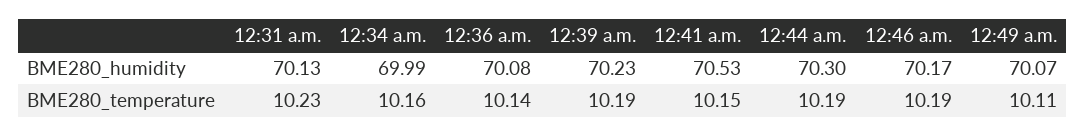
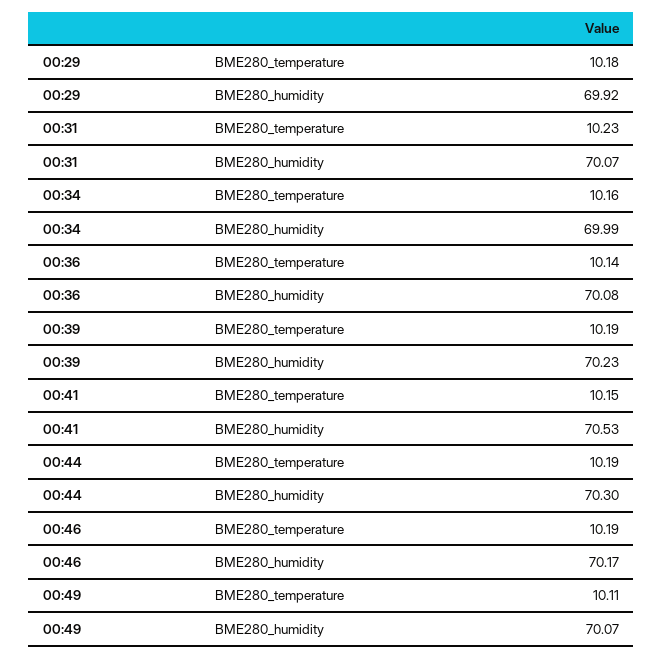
12:31 a.m., BME280_humidity: 70.13 -> 70.07
00:29, BME280_temperature: none -> 10.18
00:29, BME280_humidity: none -> 69.92

